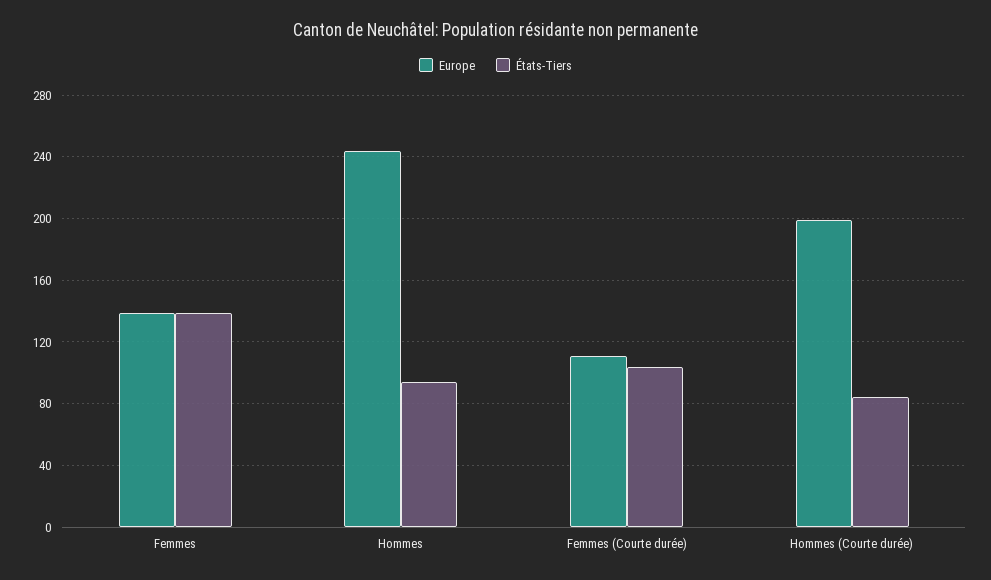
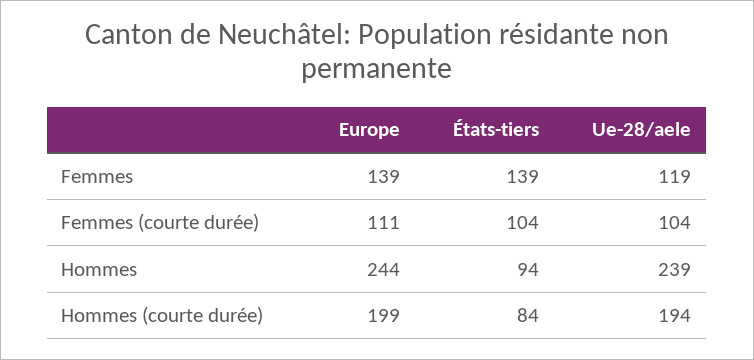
Ue-28/aele, Femmes: none -> 119
Ue-28/aele, Femmes (Courte durée): none -> 104
Ue-28/aele, Hommes: none -> 239
Ue-28/aele, Hommes (Courte durée): none -> 194

